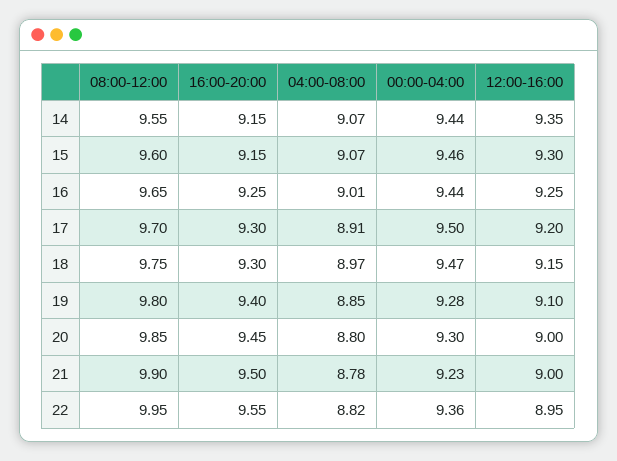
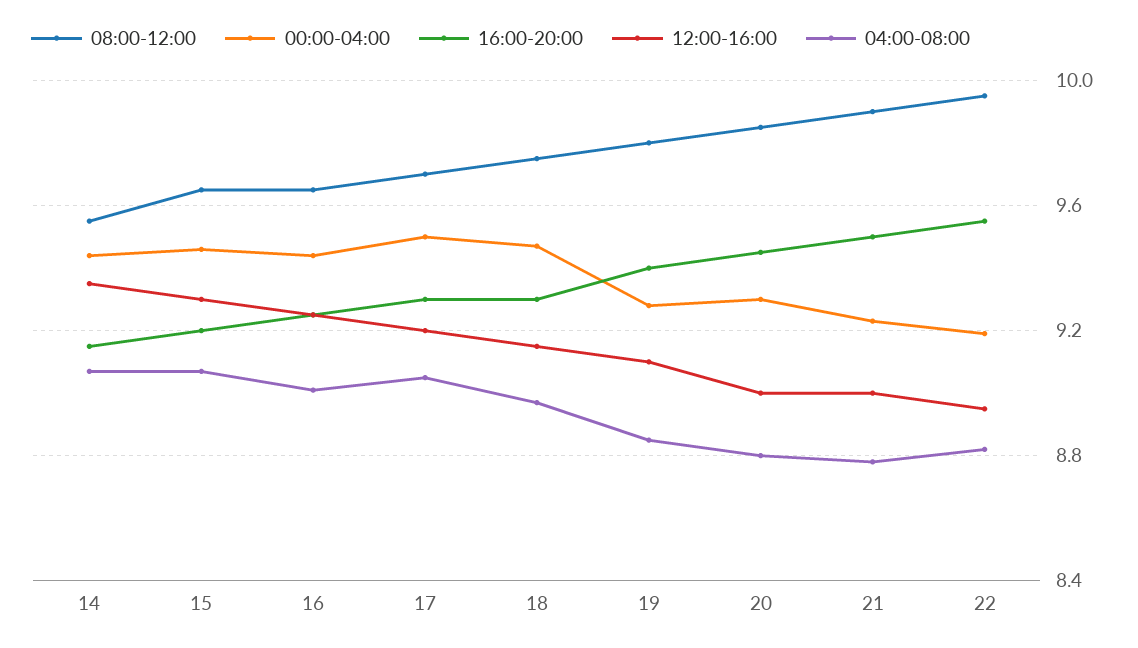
08:00-12:00, 15: 9.6 -> 9.65
16:00-20:00, 15: 9.15 -> 9.2
04:00-08:00, 17: 8.91 -> 9.05
00:00-04:00, 22: 9.36 -> 9.2

